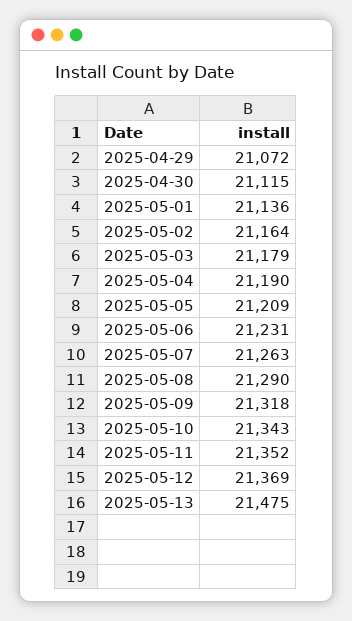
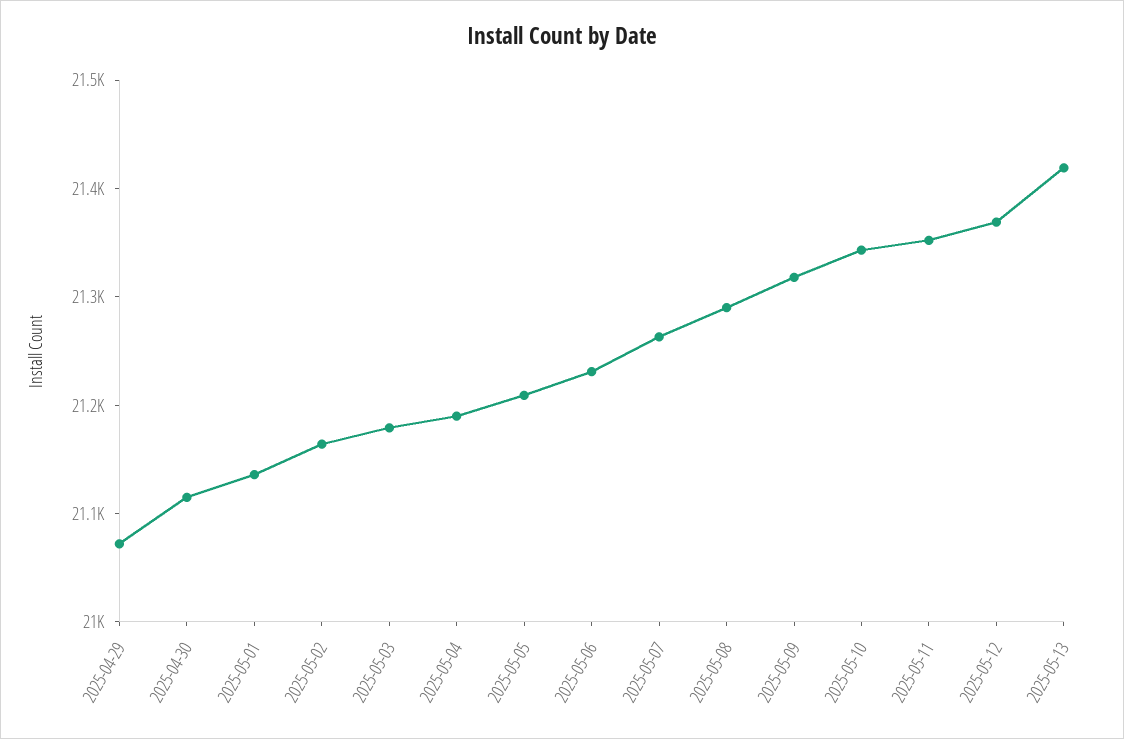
2025-05-13: 21475 -> 21420

